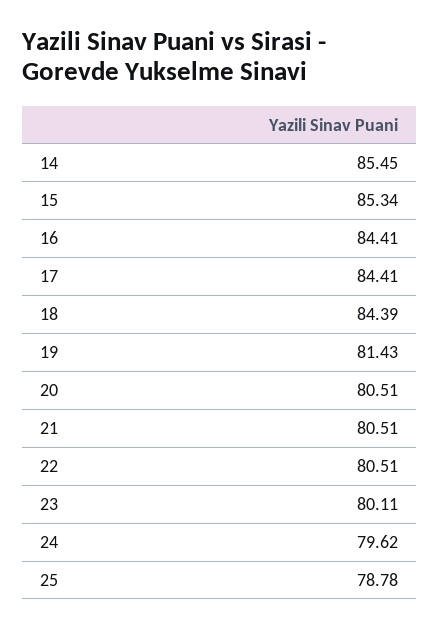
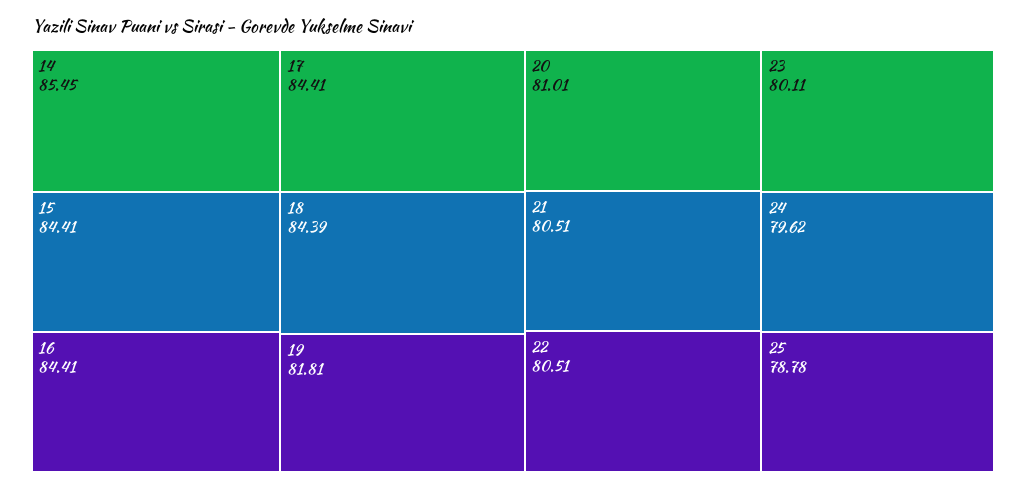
15: 85.34 -> 84.41
19: 81.43 -> 81.81
20: 80.51 -> 81.01

